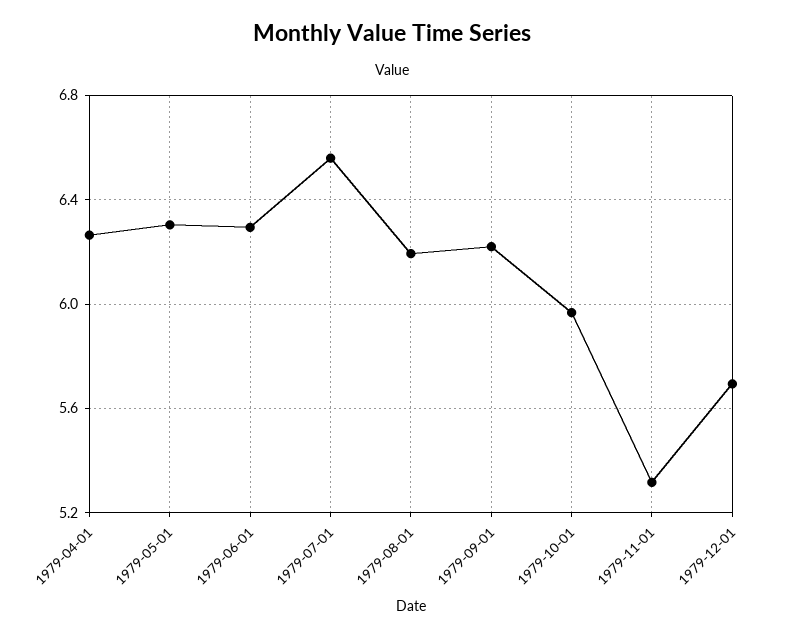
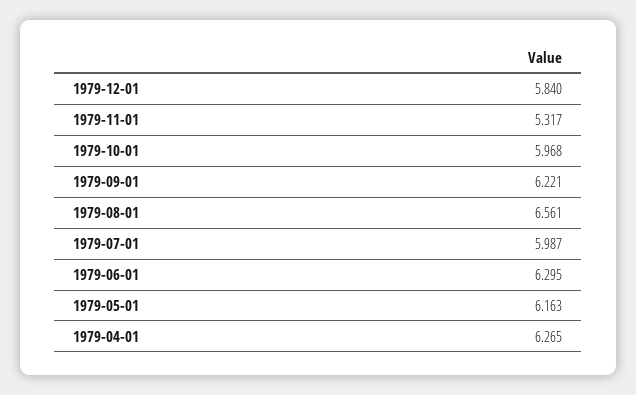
1979-05-01: 6.3 -> 6.163
1979-07-01: 6.55 -> 5.987
1979-08-01: 6.2 -> 6.561
1979-12-01: 5.7 -> 5.84

